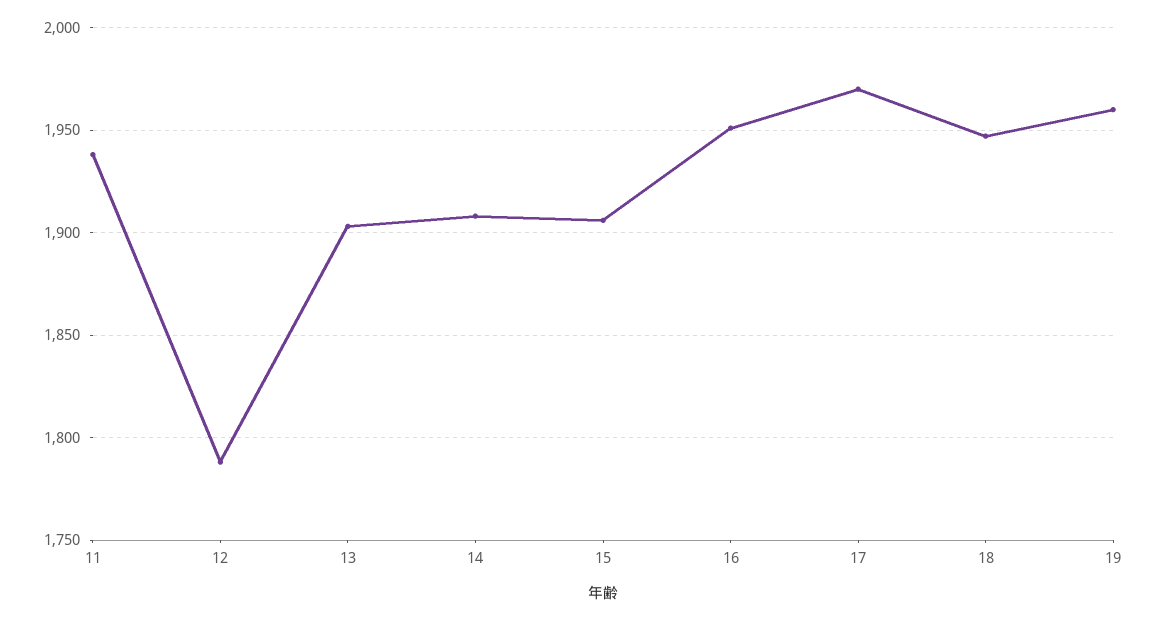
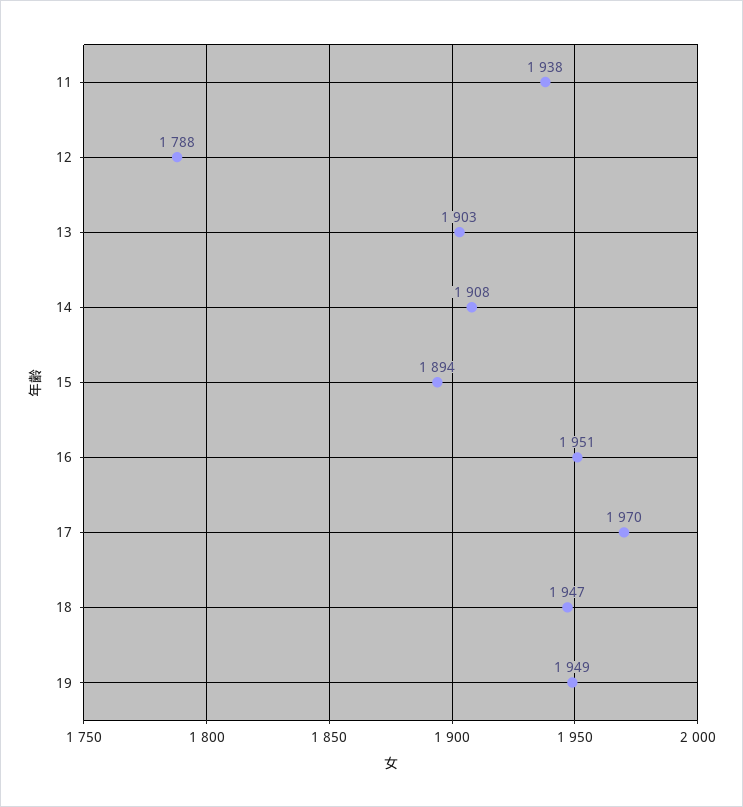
15: 1905 -> 1894
19: 1960 -> 1949

